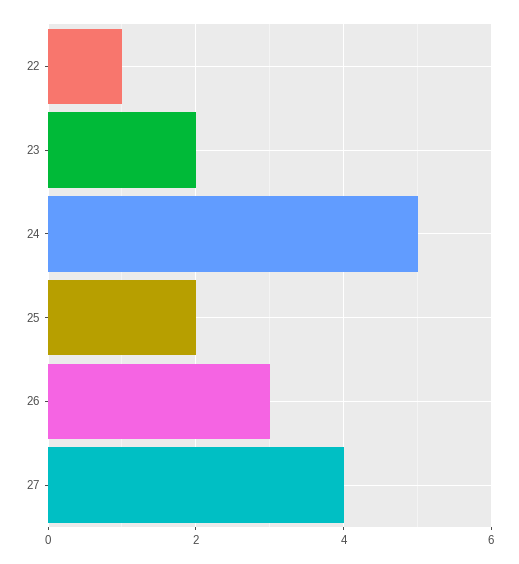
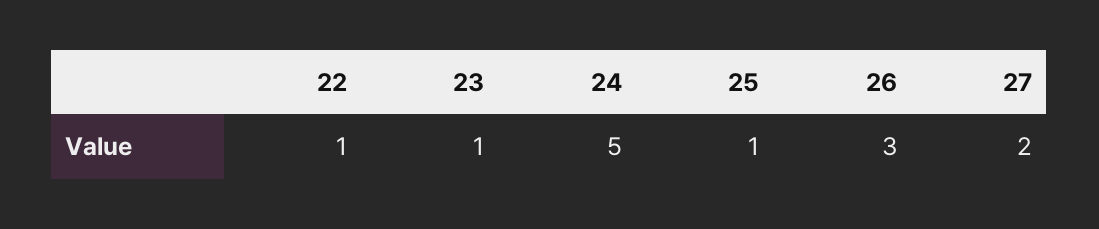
23: 2 -> 1
25: 2 -> 1
27: 4 -> 2

